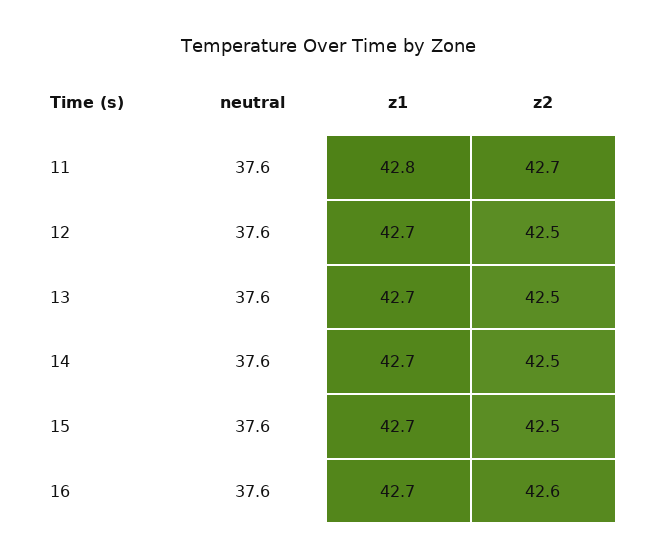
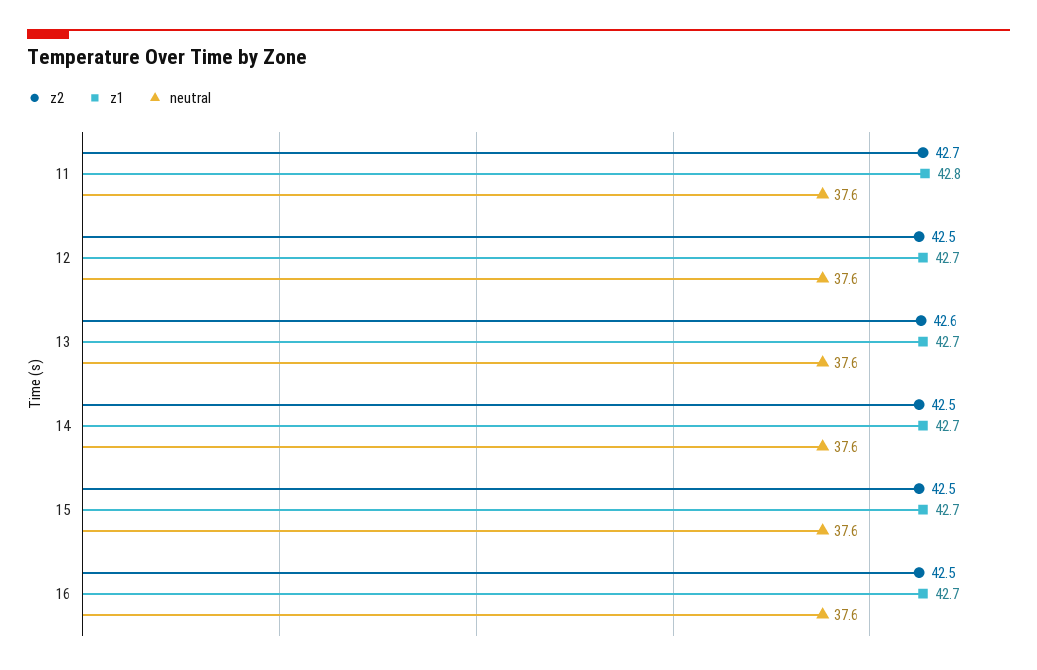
z2, 13: 42.5 -> 42.6
z2, 16: 42.6 -> 42.5

